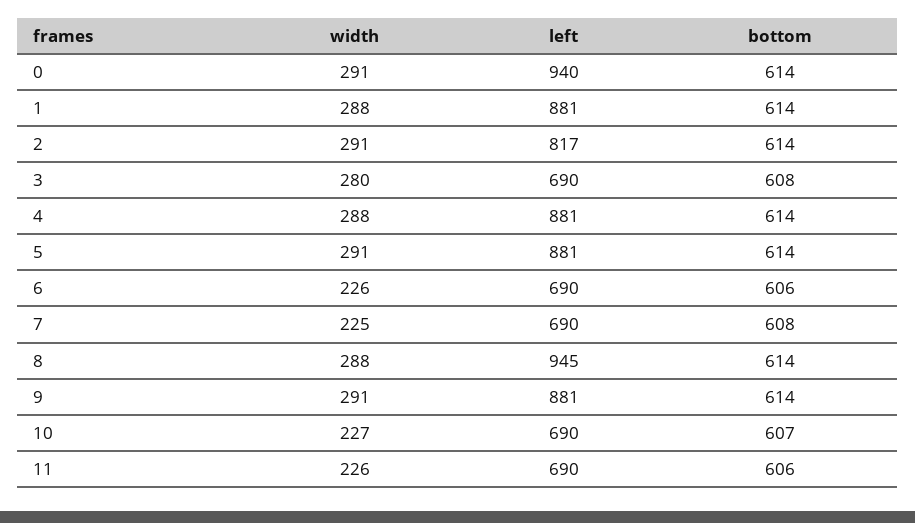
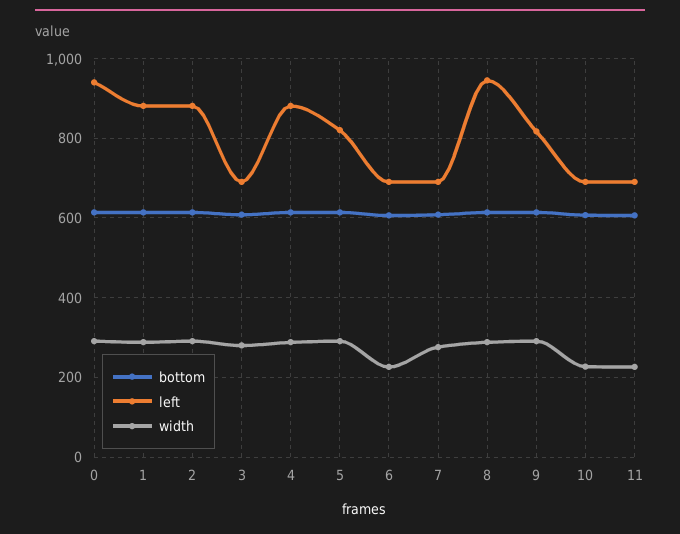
left, 2: 817 -> 880
left, 5: 881 -> 820
width, 7: 225 -> 280
left, 9: 881 -> 820

